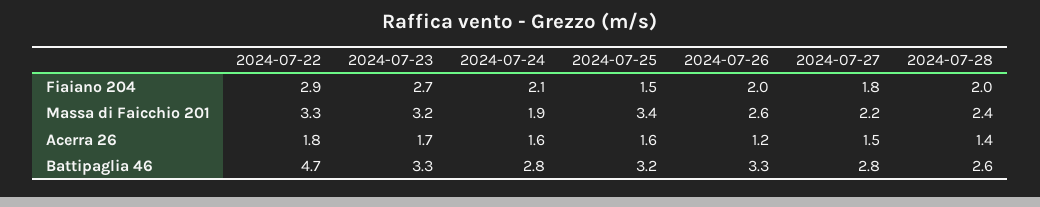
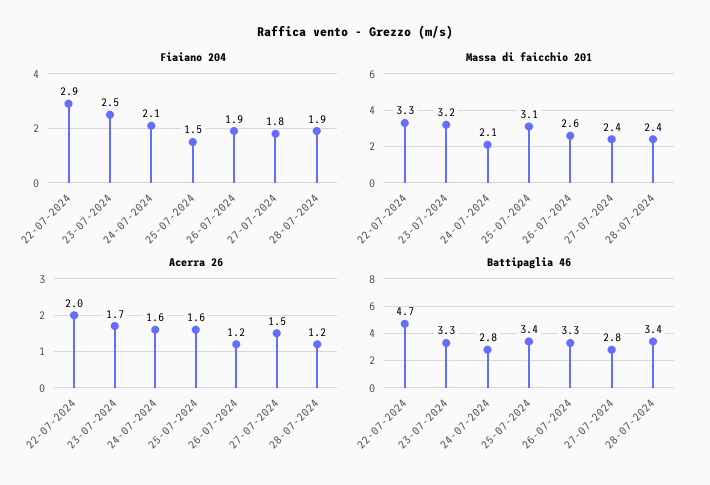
Fiaiano 204, 2024-07-23: 2.7 -> 2.5
Fiaiano 204, 2024-07-26: 2 -> 1.9
Fiaiano 204, 2024-07-28: 2 -> 1.9
Massa di Faicchio 201, 2024-07-24: 1.9 -> 2.1
Massa di Faicchio 201, 2024-07-25: 3.4 -> 3.1
Massa di Faicchio 201, 2024-07-27: 2.2 -> 2.4
Acerra 26, 2024-07-22: 1.8 -> 2
Acerra 26, 2024-07-28: 1.4 -> 1.2
Battipaglia 46, 2024-07-25: 3.2 -> 3.4
Battipaglia 46, 2024-07-28: 2.6 -> 3.4

